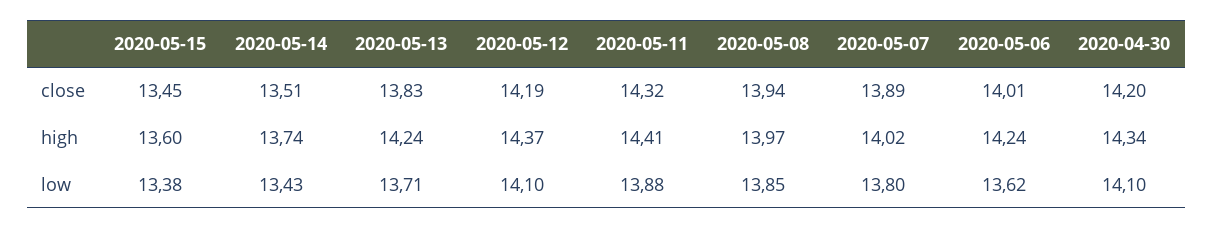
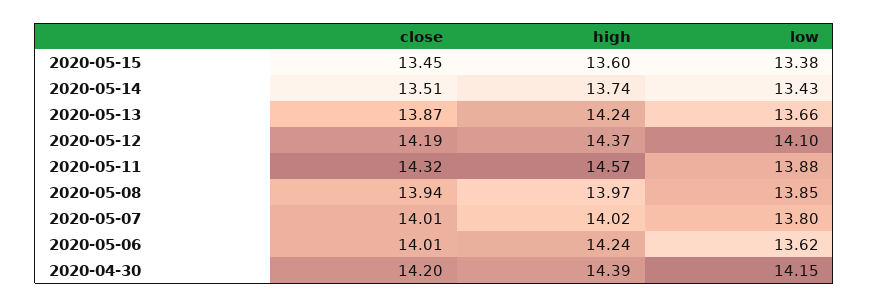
2020-05-13, close: 13.83 -> 13.87
2020-05-07, close: 13.89 -> 14.01
2020-05-11, high: 14.41 -> 14.57
2020-04-30, high: 14.34 -> 14.39
2020-05-13, low: 13.71 -> 13.66
2020-04-30, low: 14.1 -> 14.15

